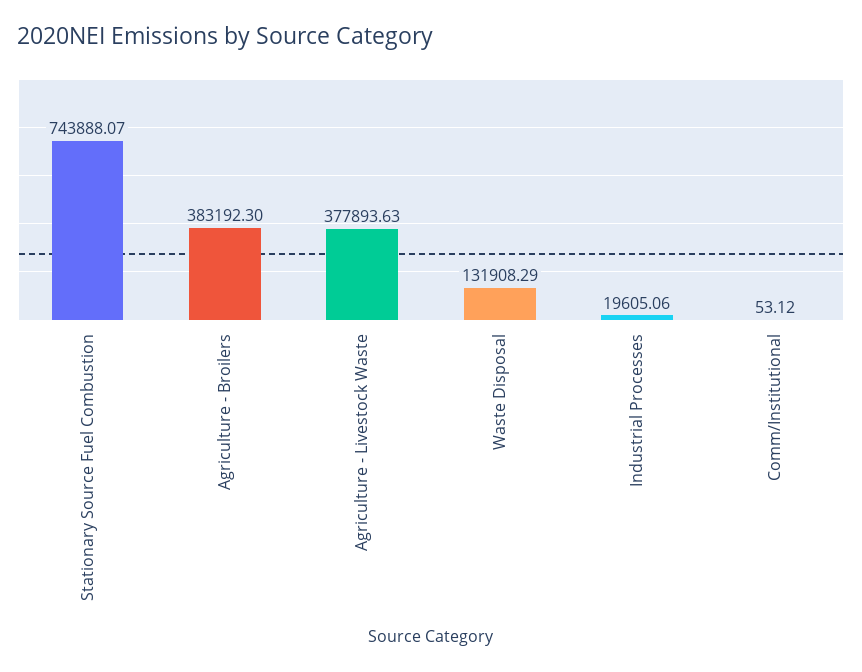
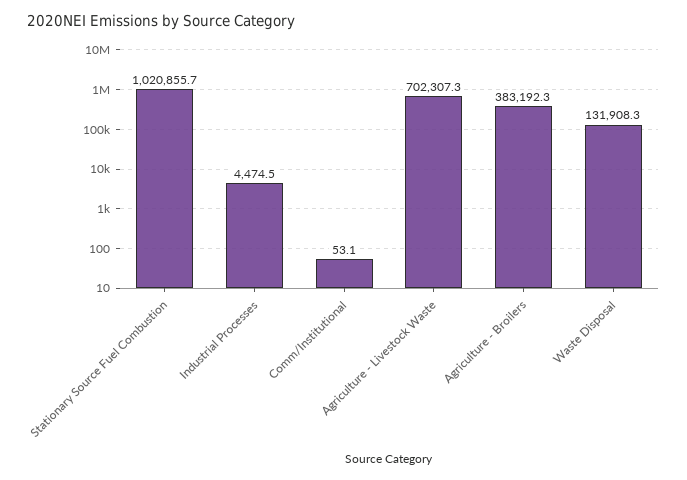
Stationary Source Fuel Combustion: 743888.07 -> 1020855.7
Agriculture - Livestock Waste: 377893.63 -> 702307.3
Industrial Processes: 19605.06 -> 4474.5

